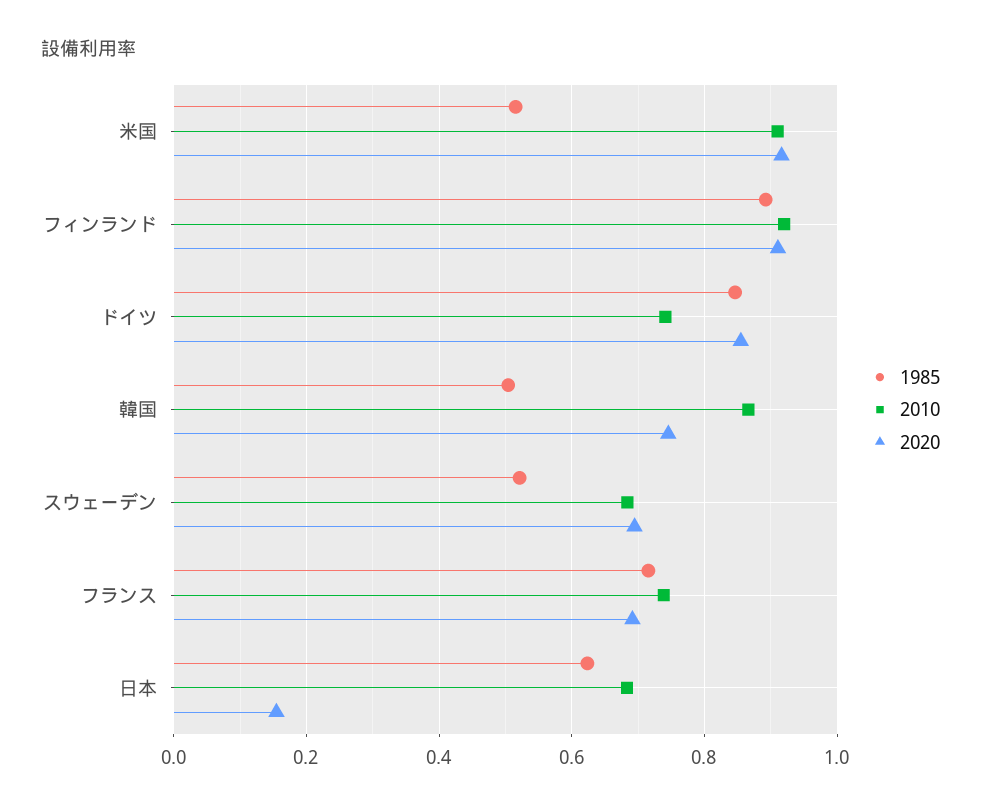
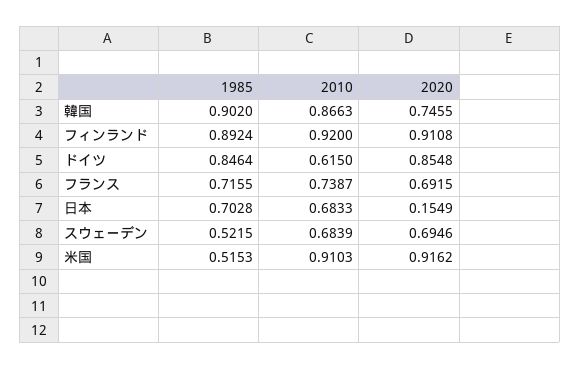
2010, ドイツ: 0.74 -> 0.615
1985, 韓国: 0.5 -> 0.902
1985, 日本: 0.62 -> 0.7028

